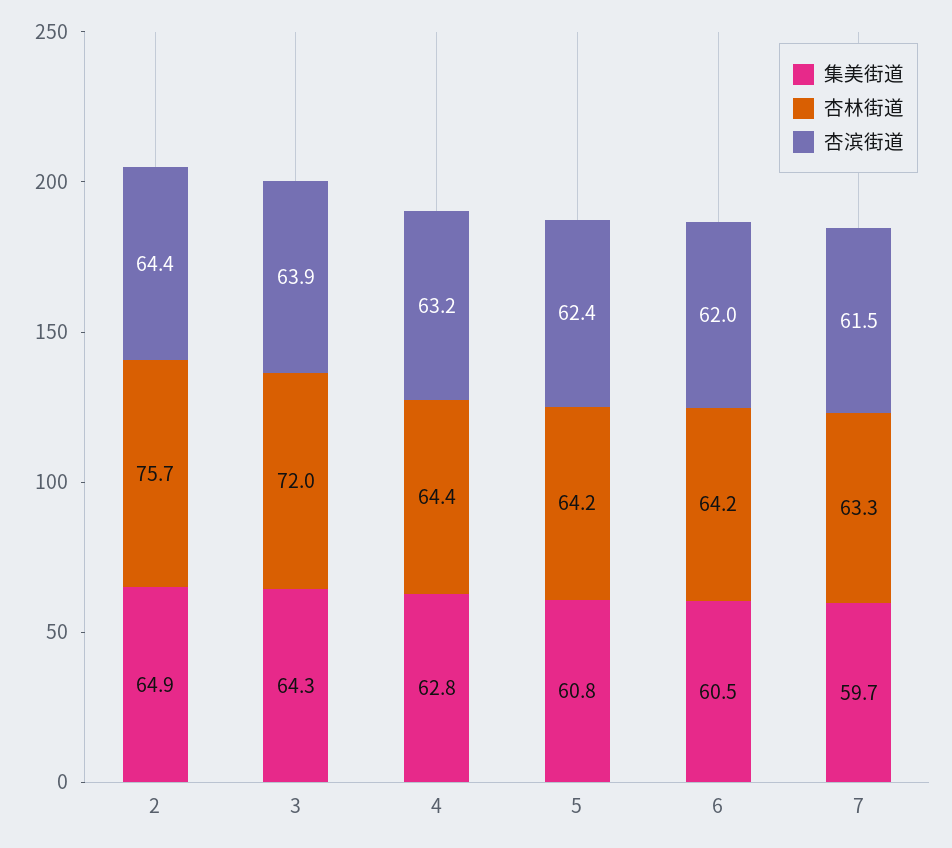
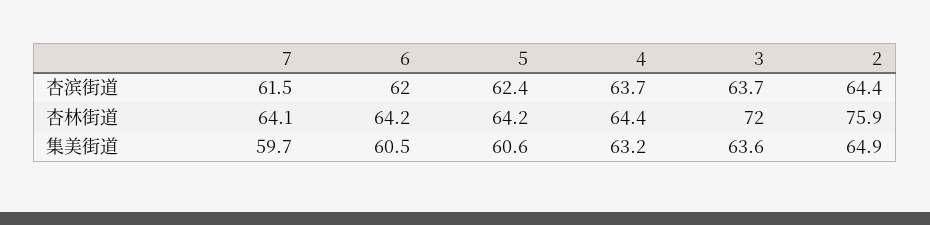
杏林街道, 2: 75.7 -> 75.9
集美街道, 3: 64.3 -> 63.6
杏滨街道, 3: 63.9 -> 63.7
集美街道, 4: 62.8 -> 63.2
杏滨街道, 4: 63.2 -> 63.7
集美街道, 5: 60.8 -> 60.6
杏林街道, 7: 63.3 -> 64.1

